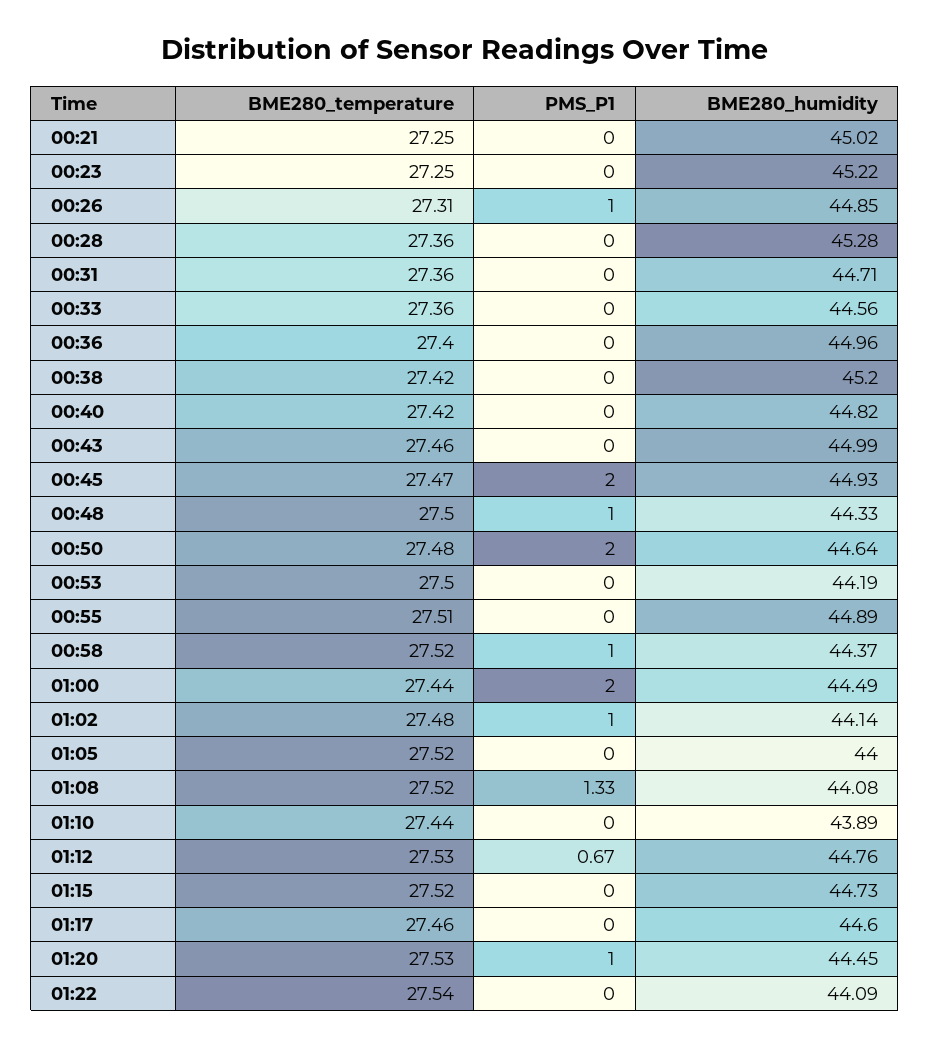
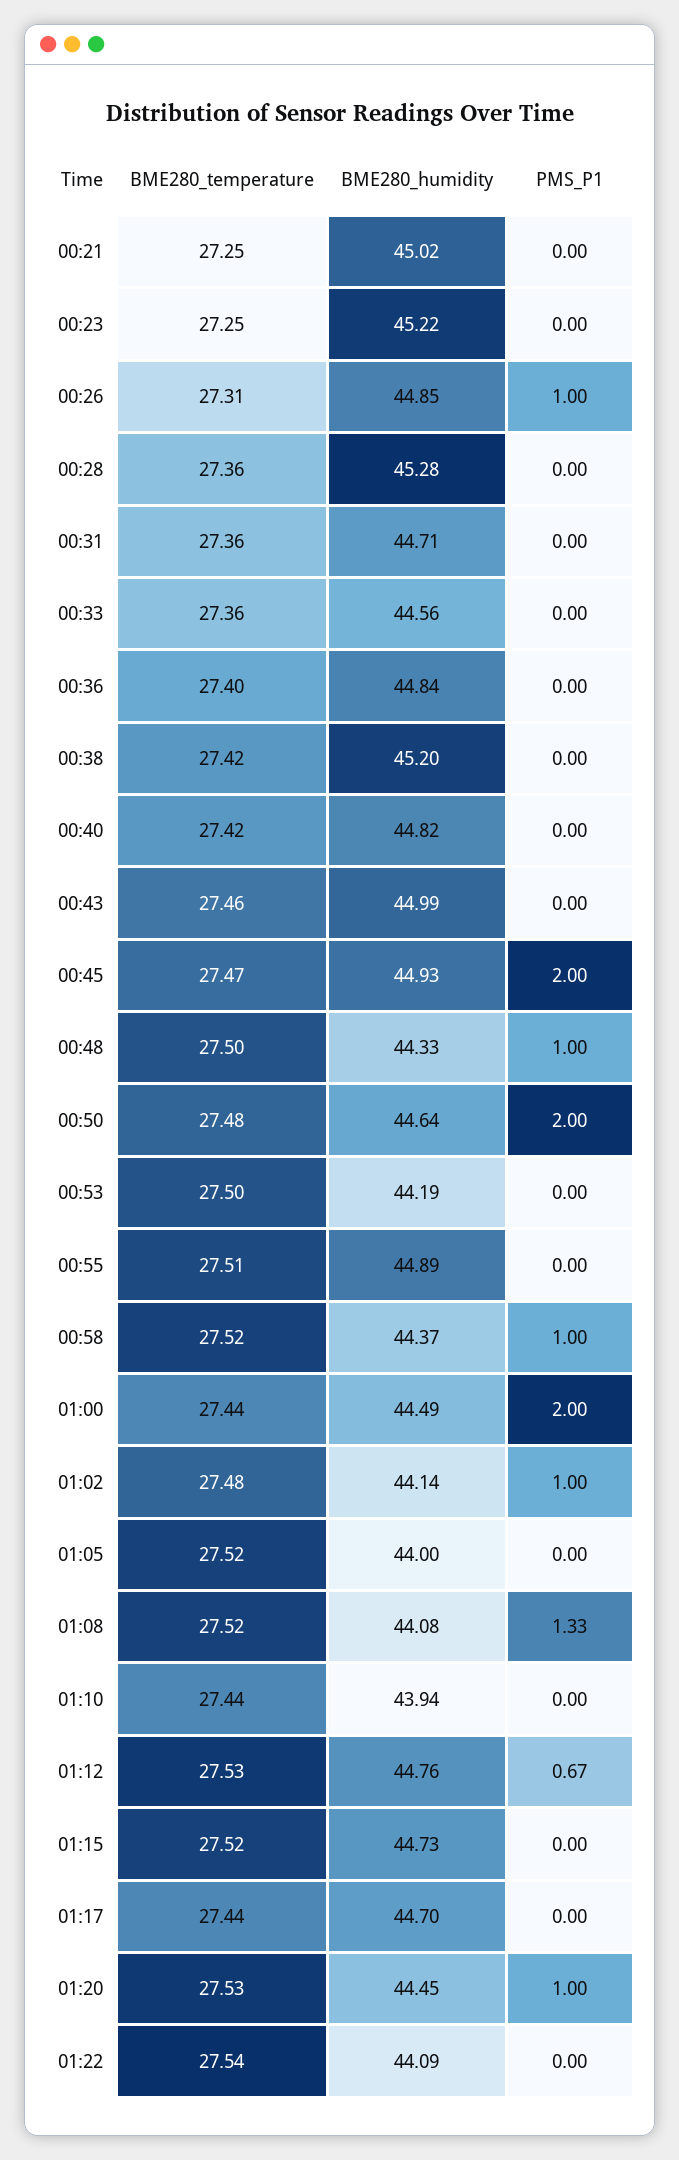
BME280_humidity, 00:36: 44.96 -> 44.84
BME280_humidity, 01:10: 43.89 -> 43.94
BME280_temperature, 01:17: 27.46 -> 27.44
BME280_humidity, 01:17: 44.6 -> 44.7

